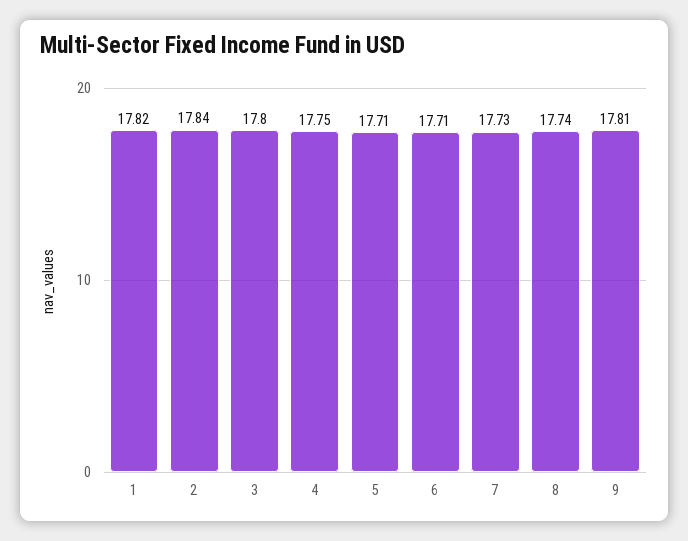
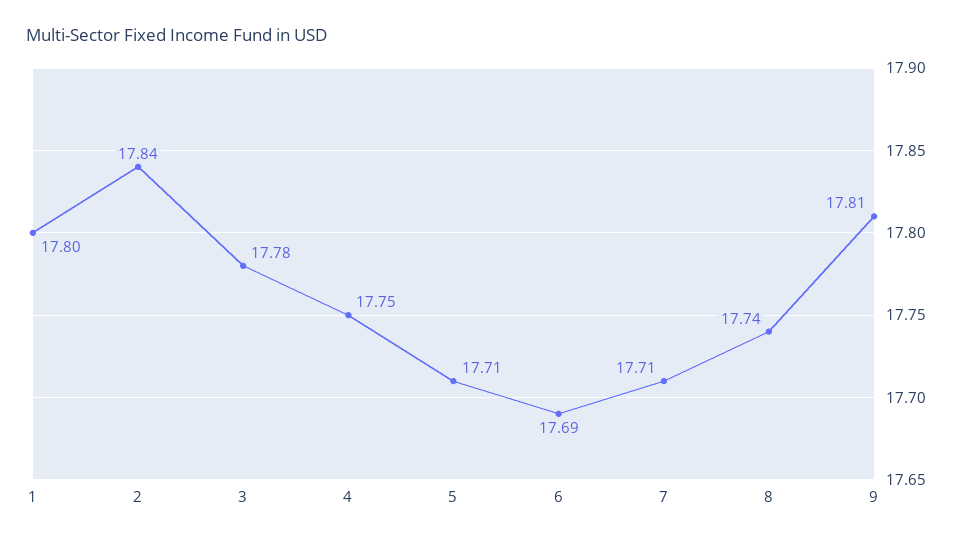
1: 17.82 -> 17.8
3: 17.8 -> 17.78
6: 17.71 -> 17.69
7: 17.73 -> 17.71

